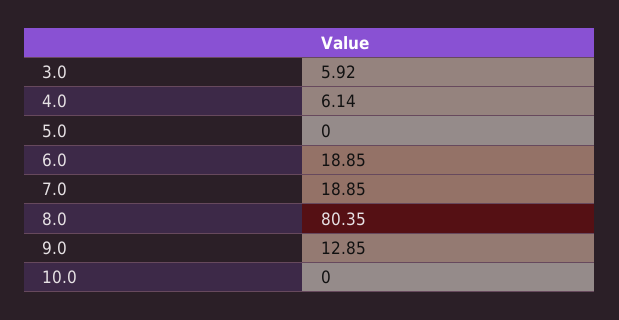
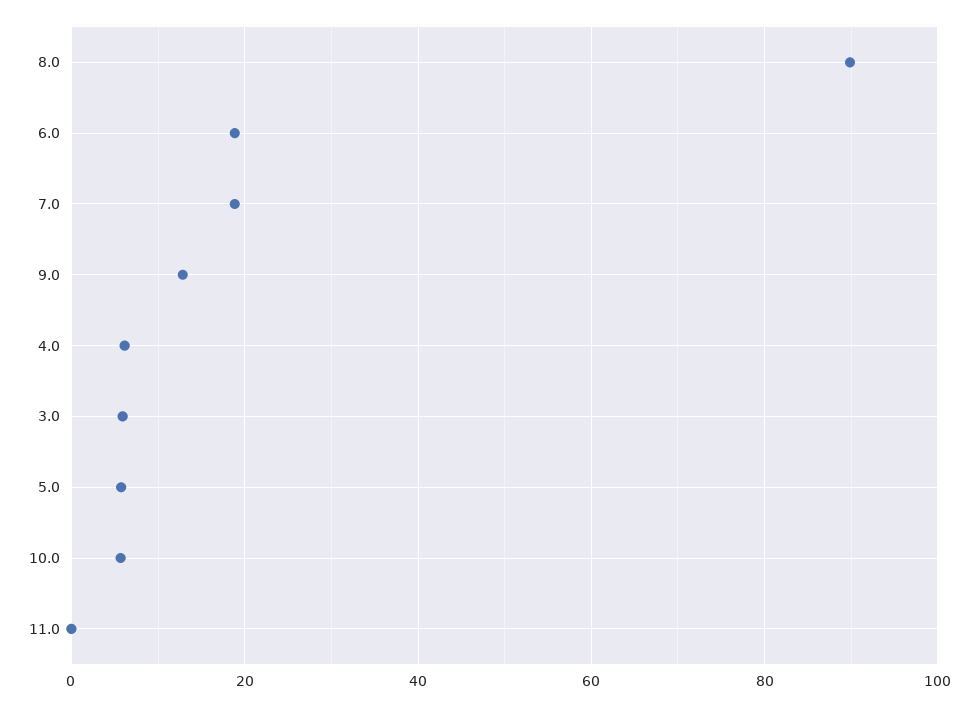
5.0: 0 -> 6
8.0: 80.35 -> 90
10.0: 0 -> 6
11.0: none -> 0

